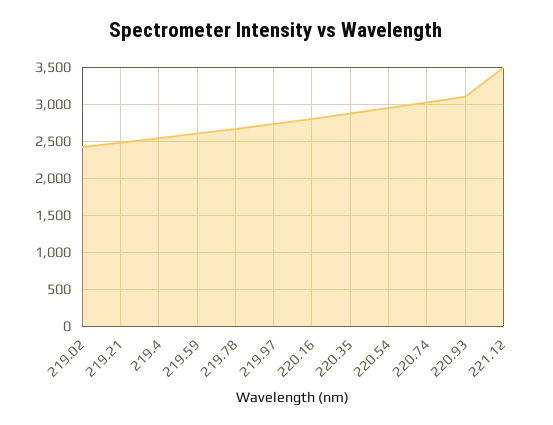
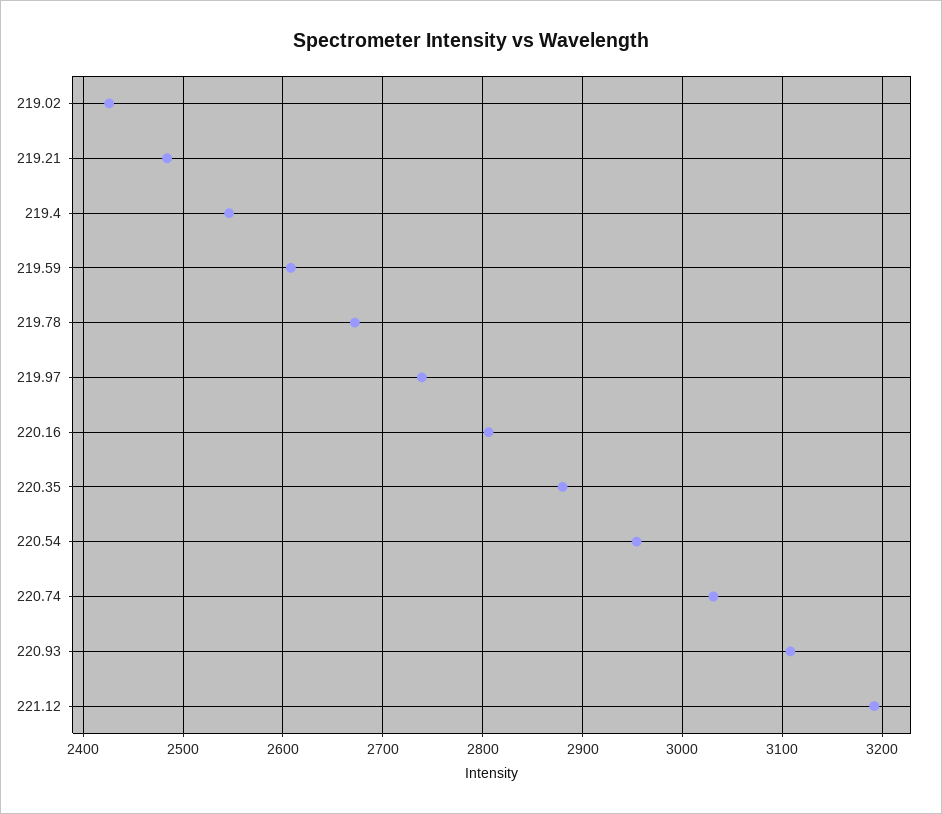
221.12: 3500 -> 3190

